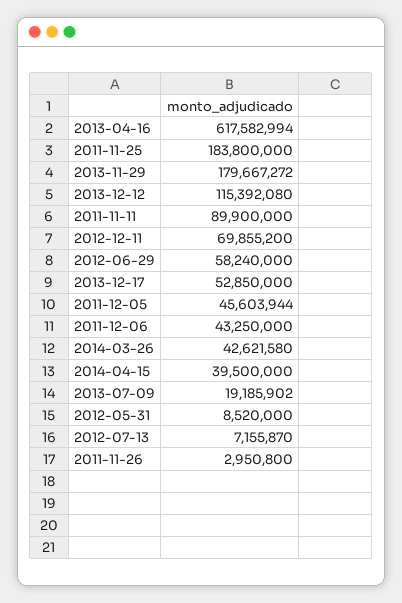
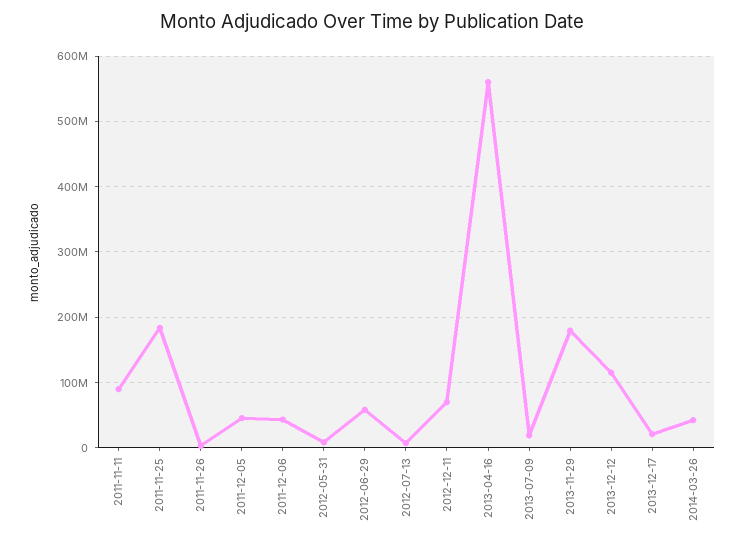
2013-04-16: 617582994 -> 560000000
2013-12-17: 52850000 -> 20000000
2014-04-15: 39500000 -> none

